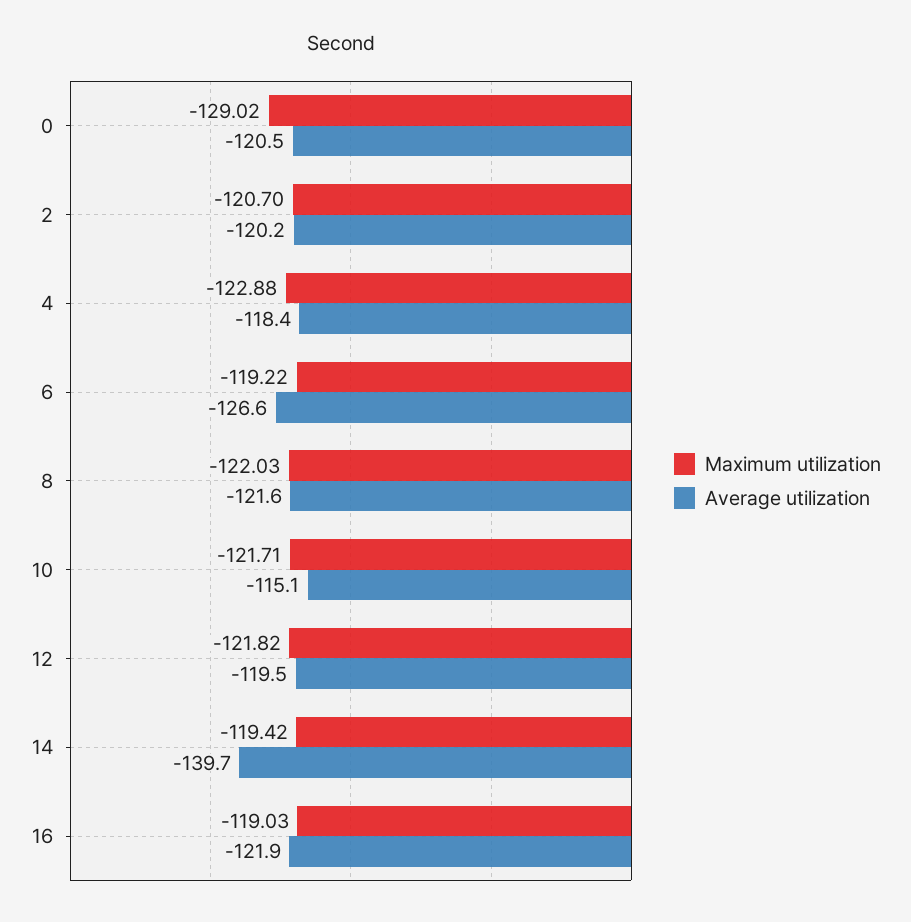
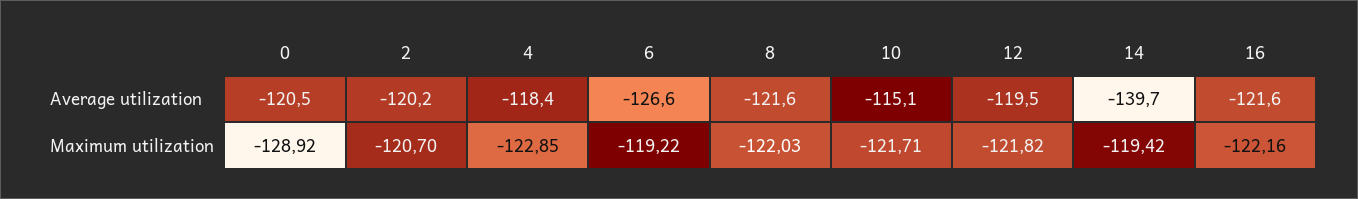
Maximum utilization, 0: -129.02 -> -128.92
Maximum utilization, 4: -122.88 -> -122.85
Maximum utilization, 16: -119.03 -> -122.16
Average utilization, 16: -121.9 -> -121.6

